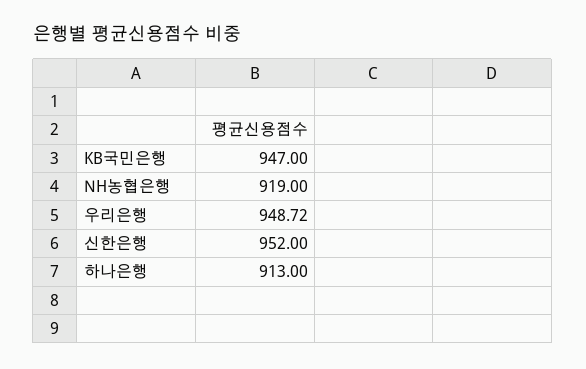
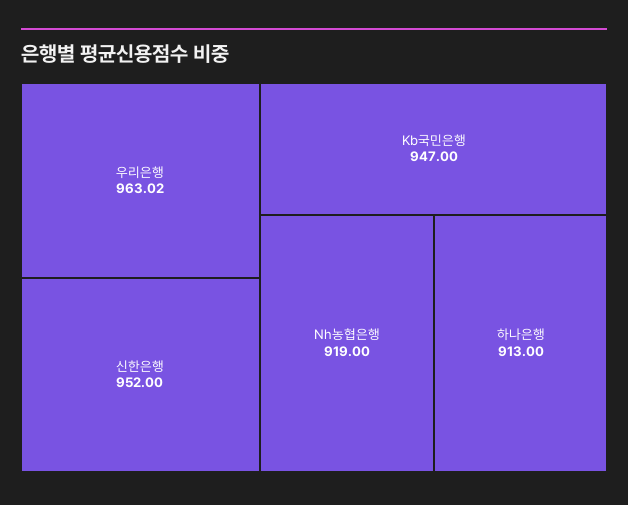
우리은행: 948.72 -> 963.02

